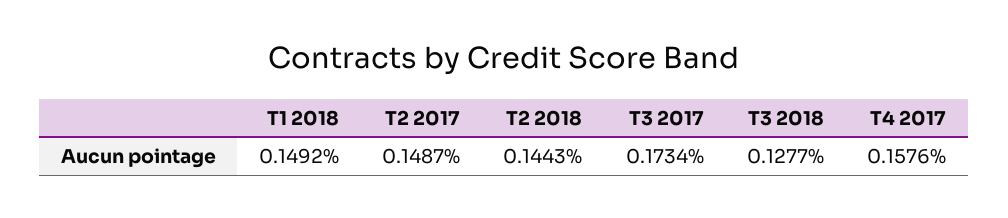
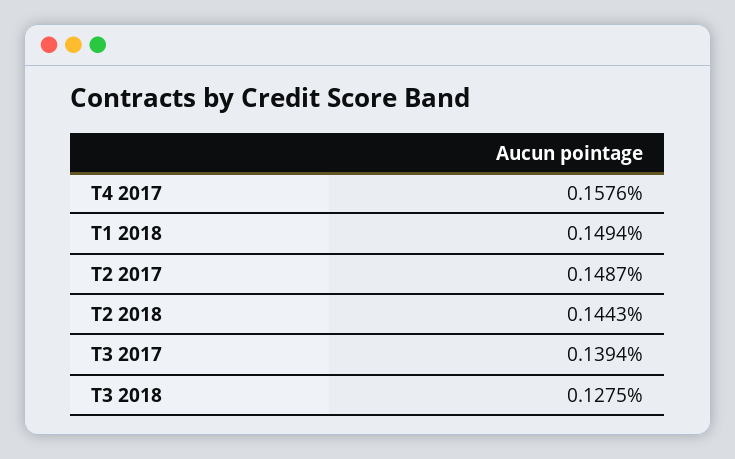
T1 2018: 0.1492 -> 0.1494
T3 2017: 0.1734 -> 0.1394
T3 2018: 0.1277 -> 0.1275

